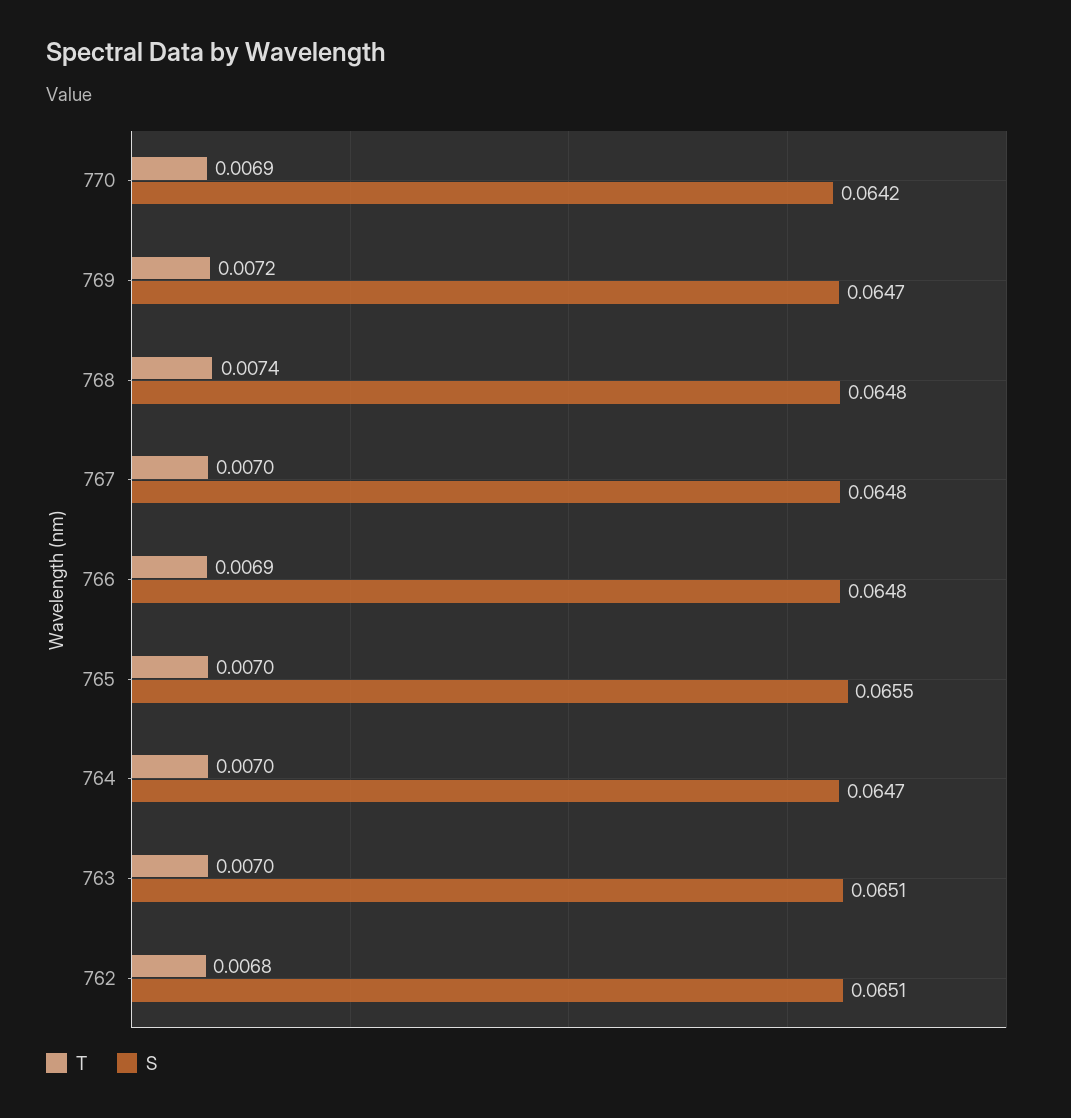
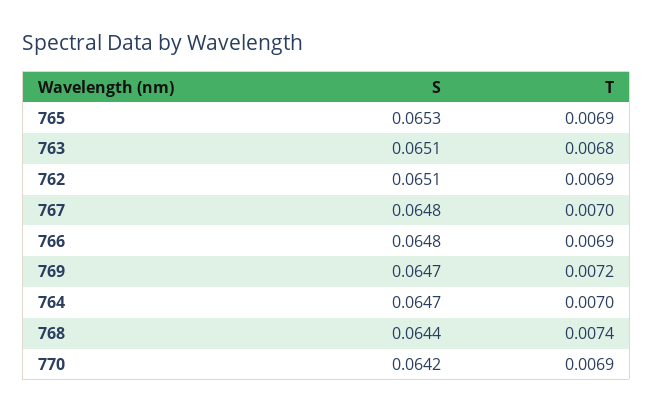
S, 768: 0.0648 -> 0.0644
T, 765: 0.007 -> 0.0069
S, 765: 0.0655 -> 0.0653
T, 763: 0.007 -> 0.0068
T, 762: 0.0068 -> 0.0069

